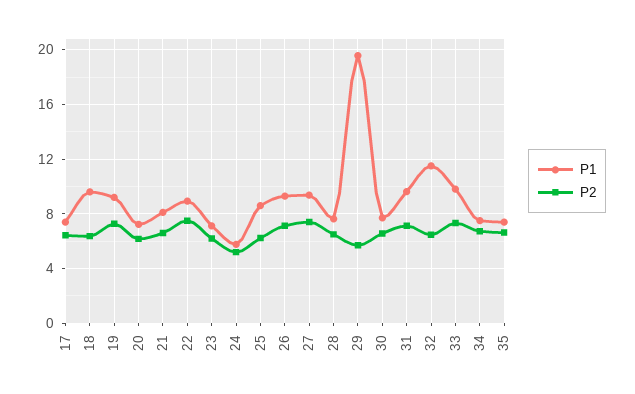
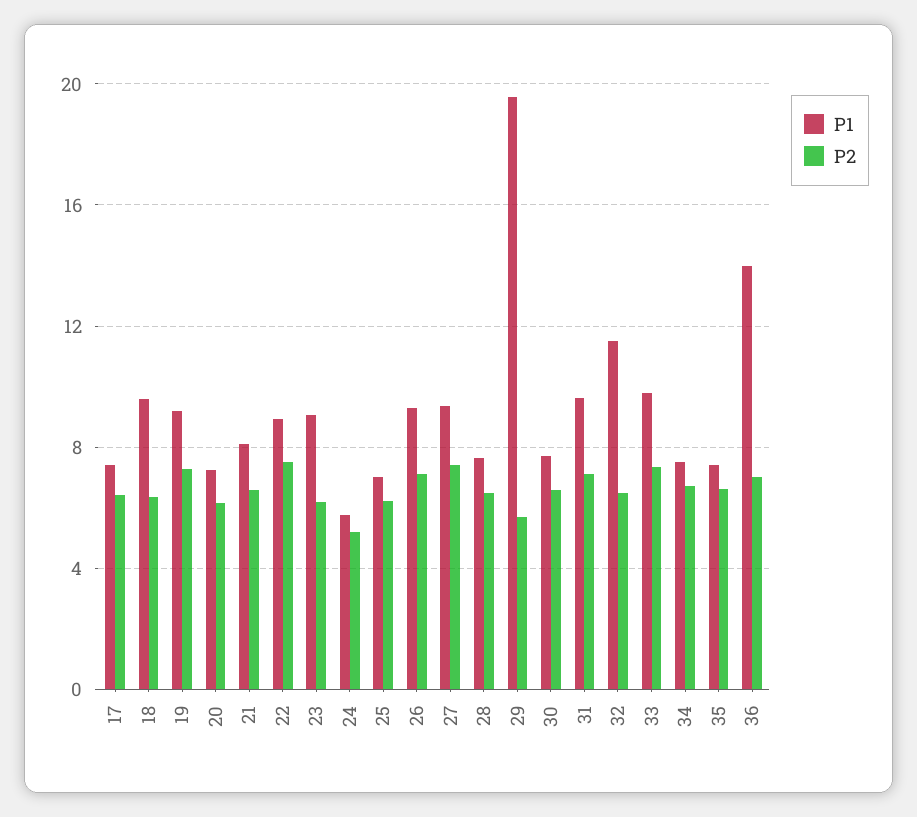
P1, 23: 7 -> 9
P1, 25: 8.5 -> 7
P1, 36: none -> 14
P2, 36: none -> 7

